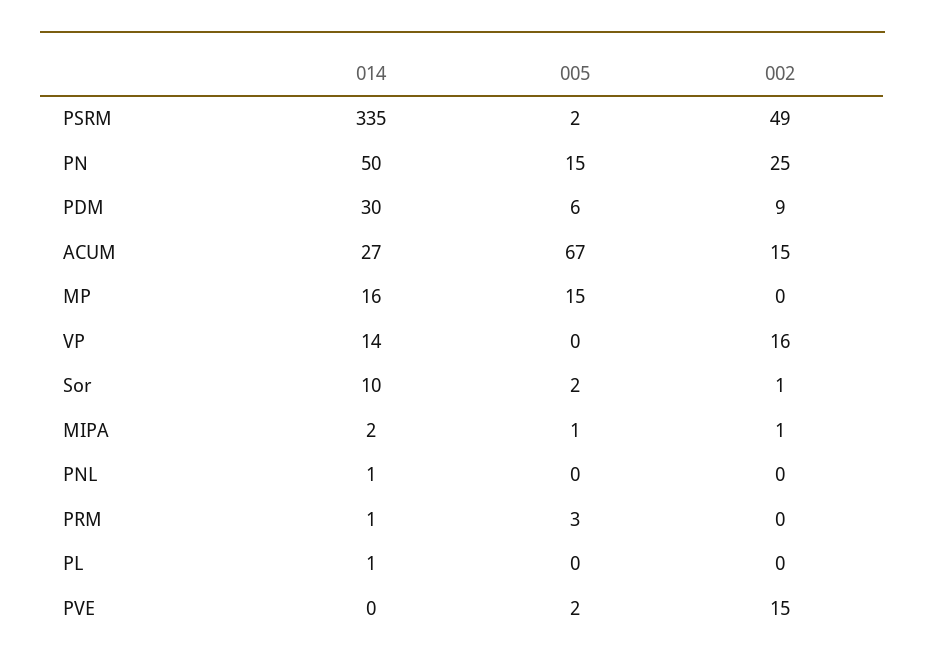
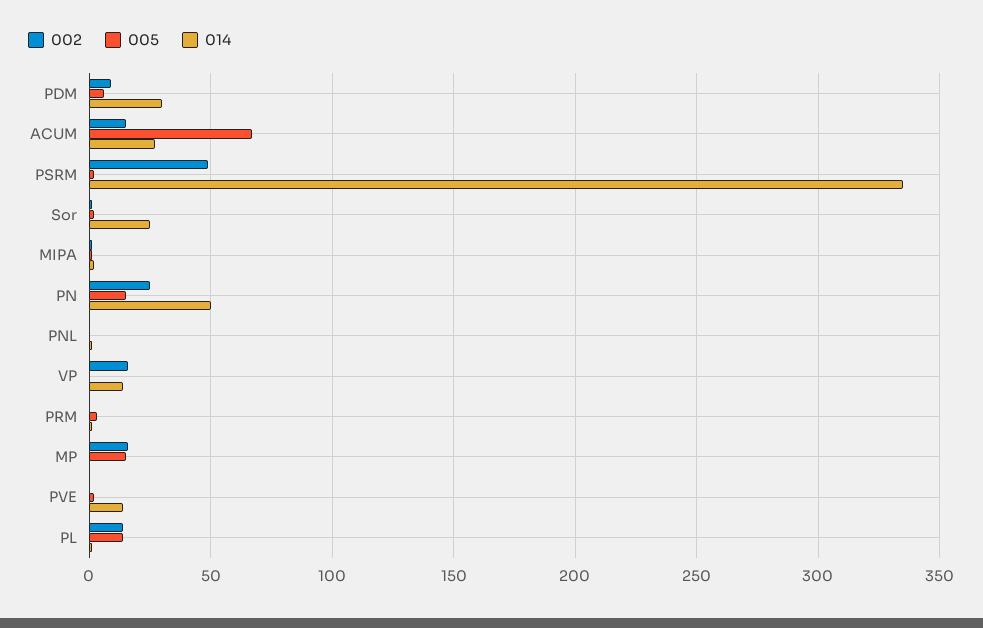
014, MP: 16 -> 0
002, MP: 0 -> 15
014, Sor: 10 -> 25
005, PL: 0 -> 15
002, PL: 0 -> 15
014, PVE: 0 -> 15
002, PVE: 15 -> 0

